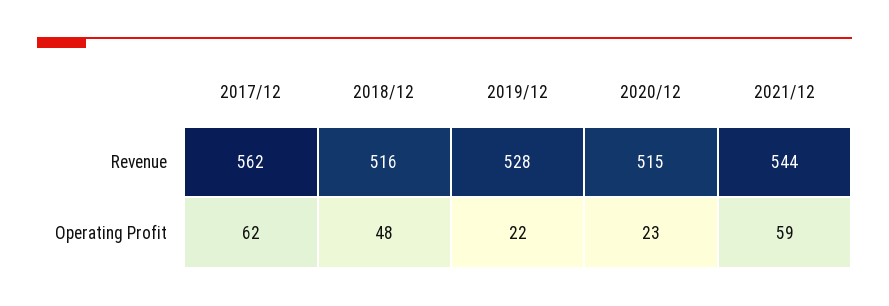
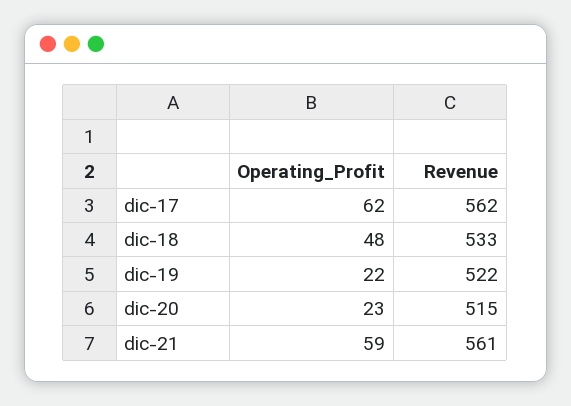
2018/12, Revenue: 516 -> 533
2019/12, Revenue: 528 -> 522
2021/12, Revenue: 544 -> 561

